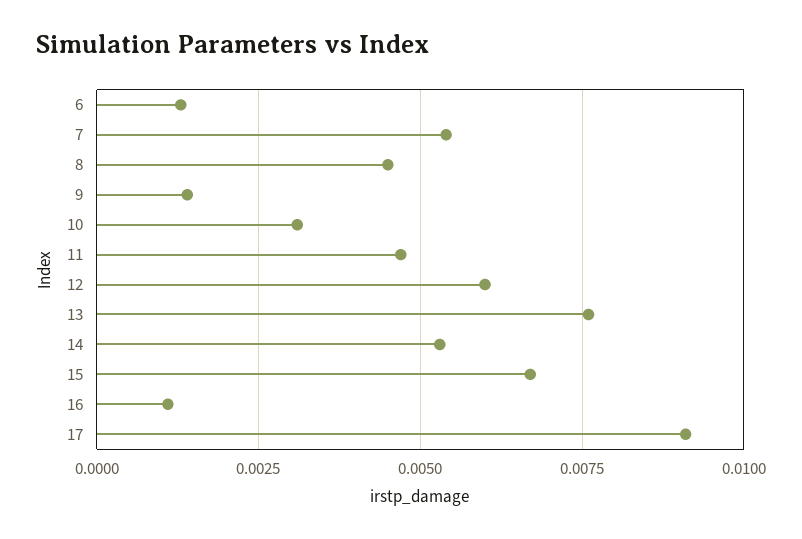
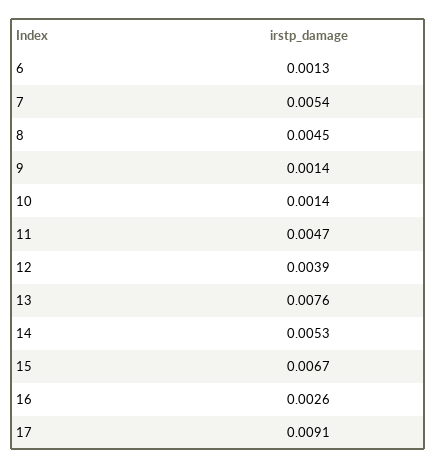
10: 0.003 -> 0.0014
12: 0.006 -> 0.0039
16: 0.001 -> 0.0026

